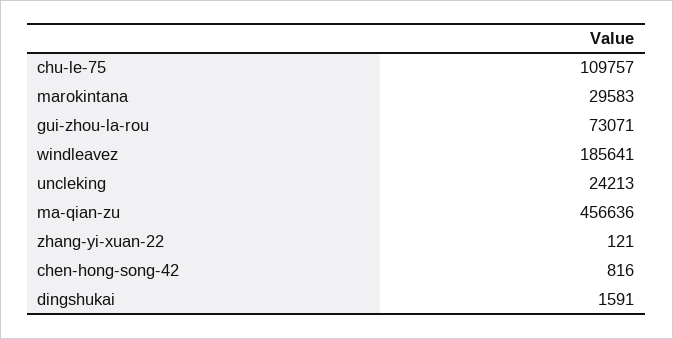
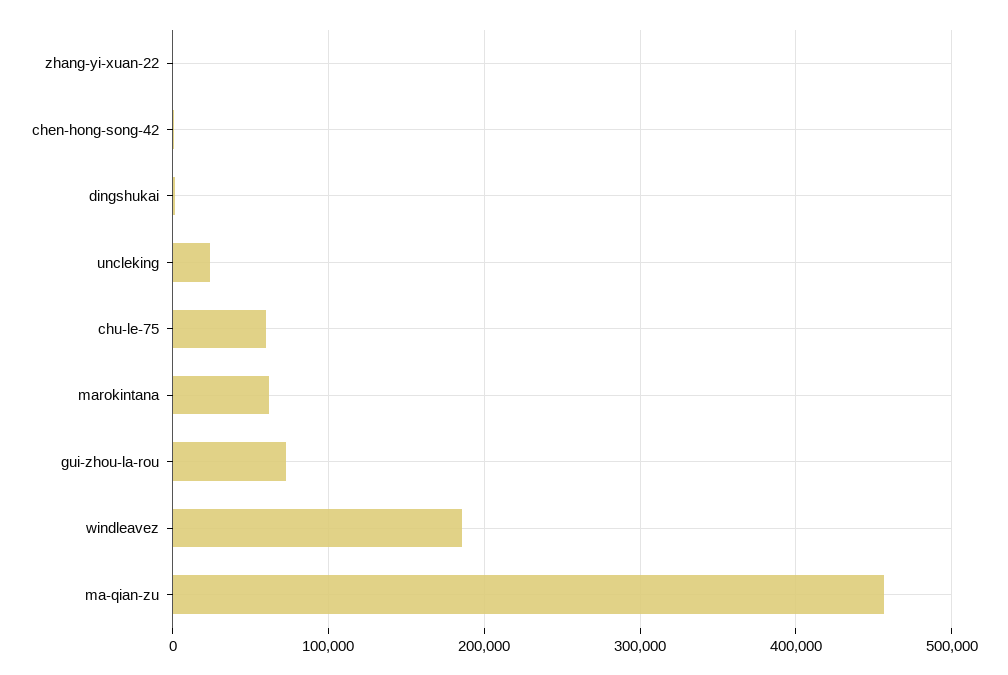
chu-le-75: 109757 -> 60000
marokintana: 29583 -> 60000

